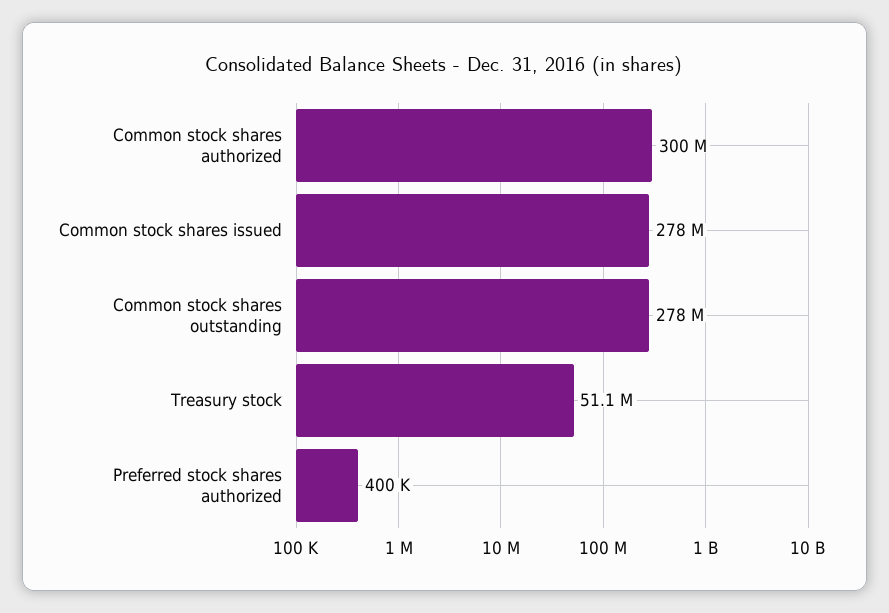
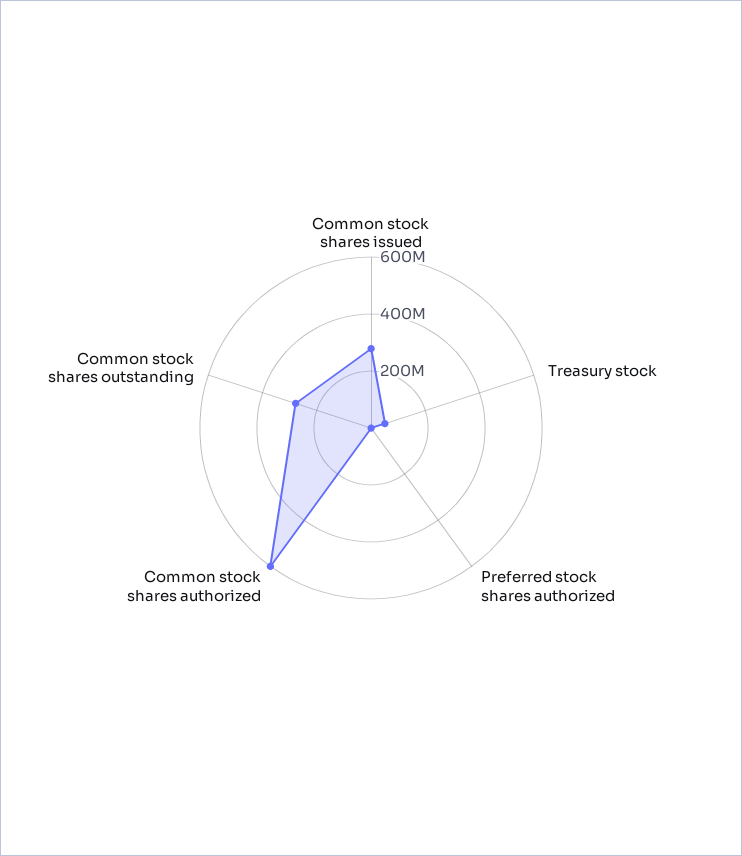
Common stock shares authorized: 300000000 -> 600000000

